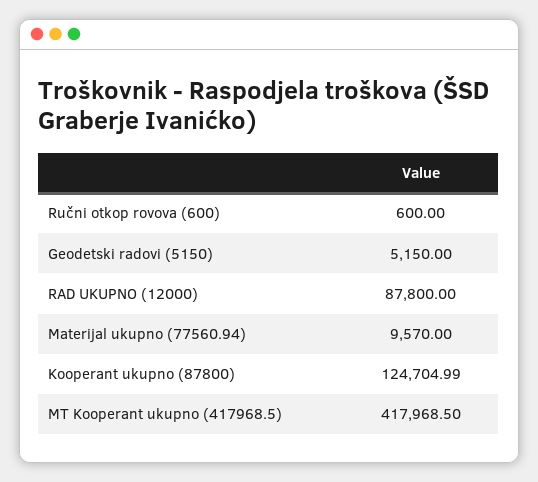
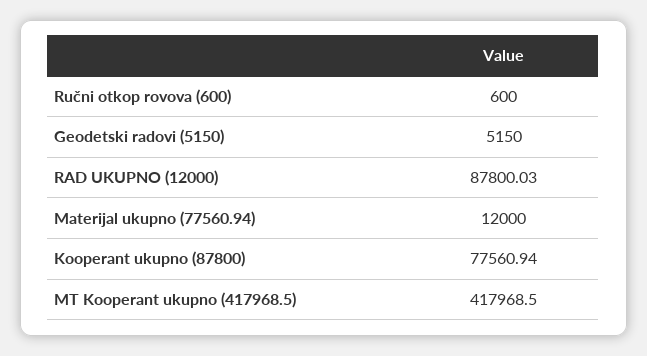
RAD UKUPNO (12000): 87800 -> 87800.03
Materijal ukupno (77560.94): 9570 -> 12000
Kooperant ukupno (87800): 124704.99 -> 77560.94

